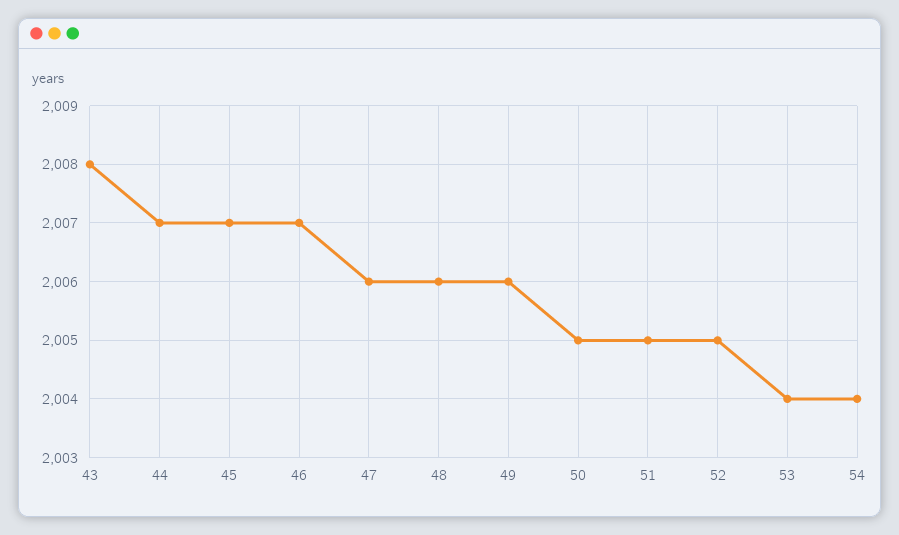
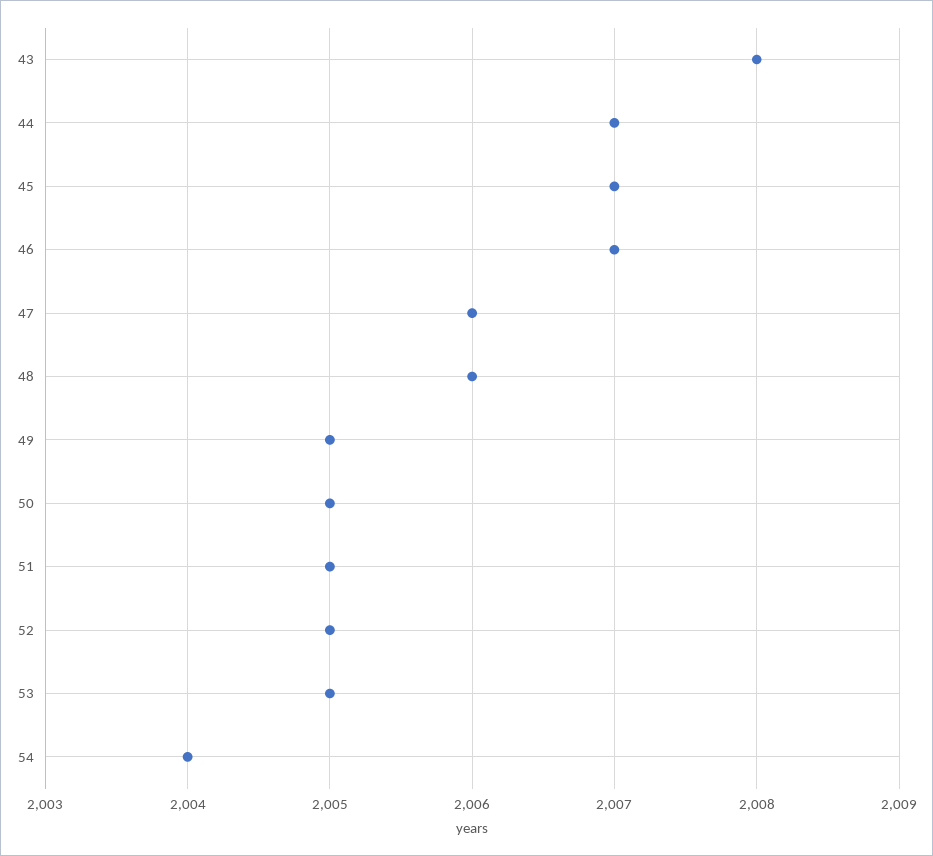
49: 2006 -> 2005
53: 2004 -> 2005

